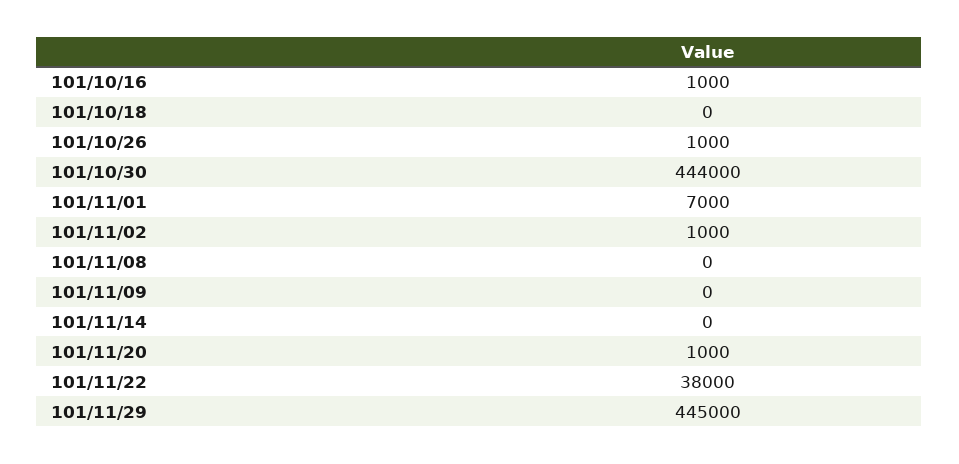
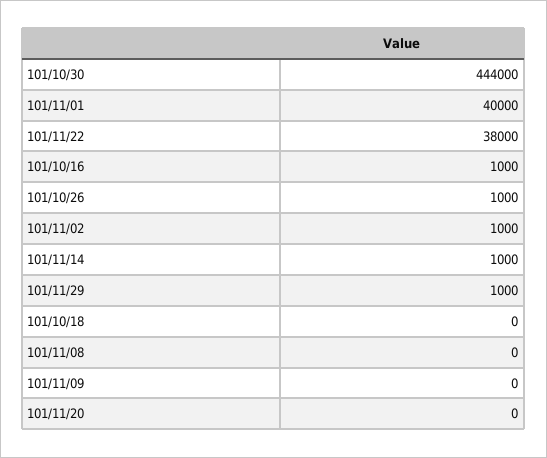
101/11/01: 7000 -> 40000
101/11/14: 0 -> 1000
101/11/20: 1000 -> 0
101/11/29: 445000 -> 1000

